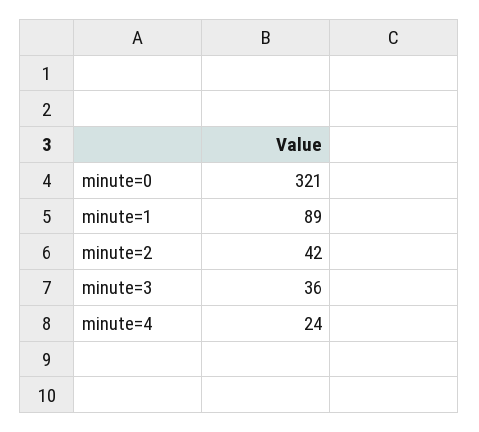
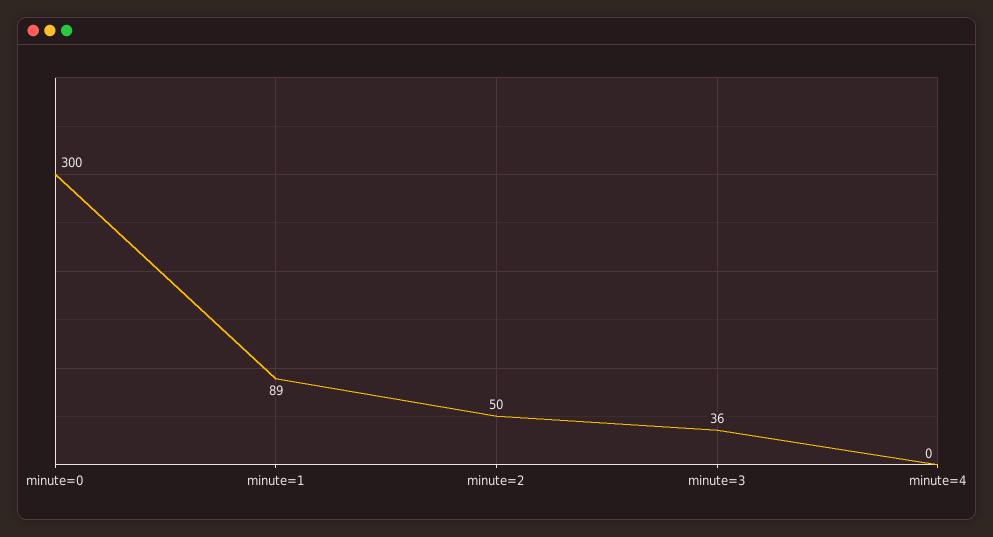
minute=0: 321 -> 300
minute=2: 42 -> 50
minute=4: 24 -> 0

